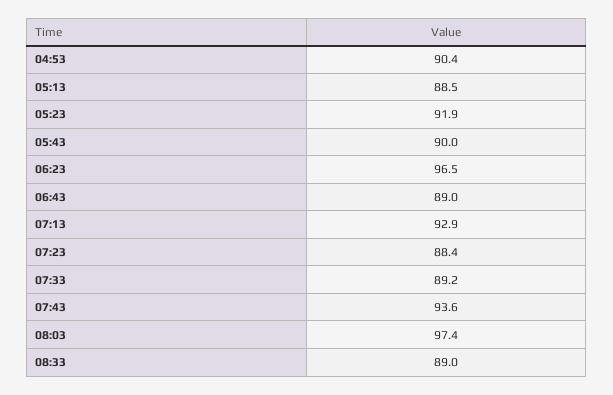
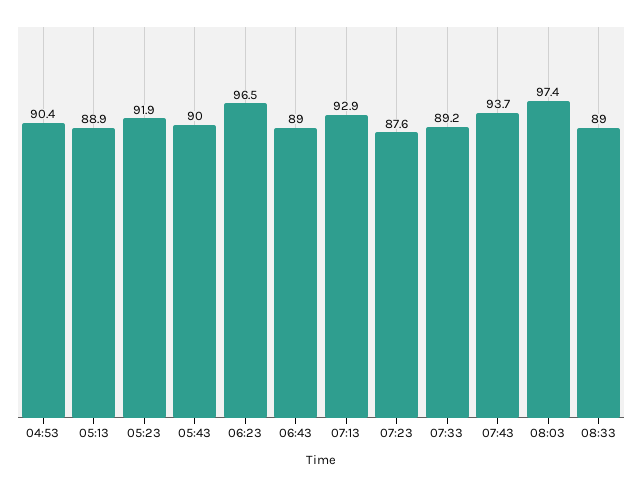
05:13: 88.5 -> 88.9
07:23: 88.4 -> 87.6
07:43: 93.6 -> 93.7

